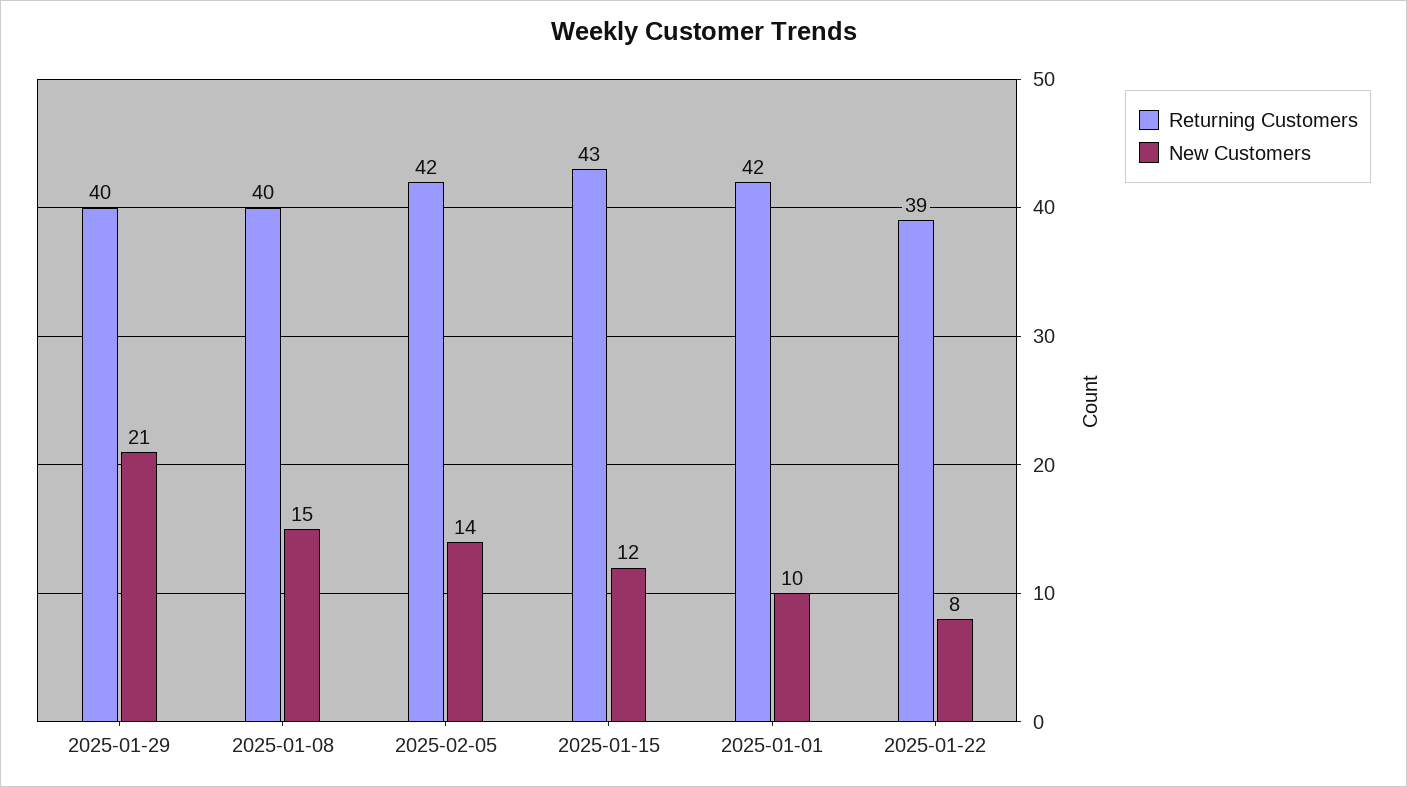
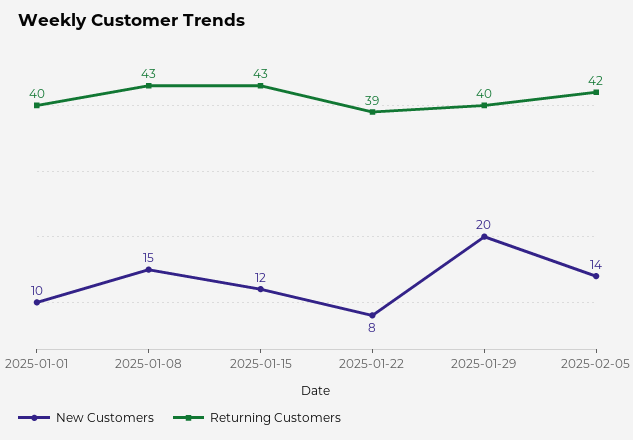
New Customers, 2025-01-29: 21 -> 20
Returning Customers, 2025-01-08: 40 -> 43
Returning Customers, 2025-01-01: 42 -> 40

